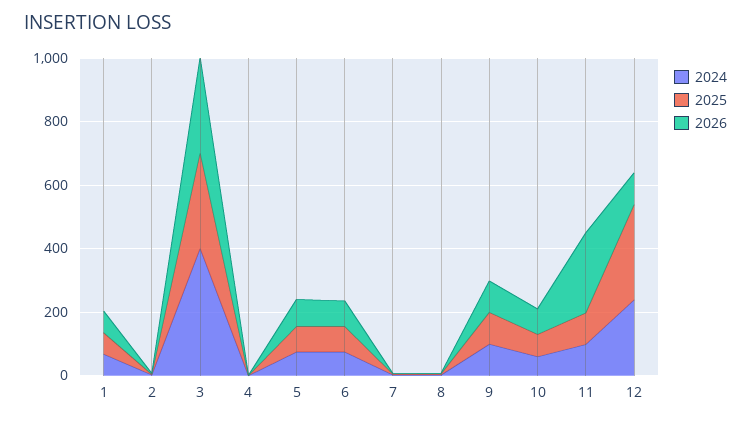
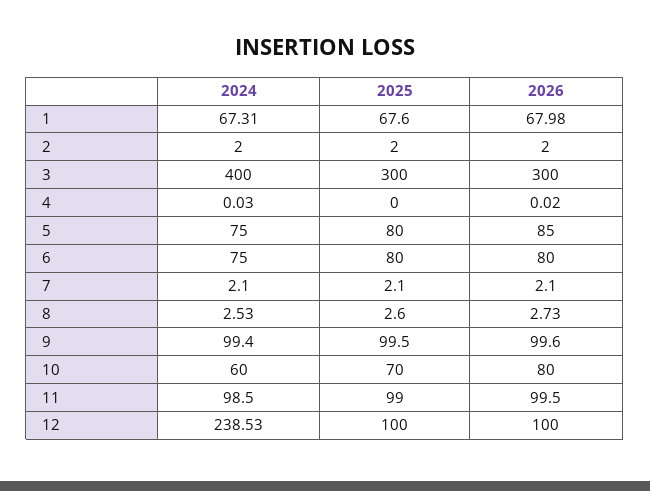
2026, 11: 250 -> 99.5
2025, 12: 300 -> 100

